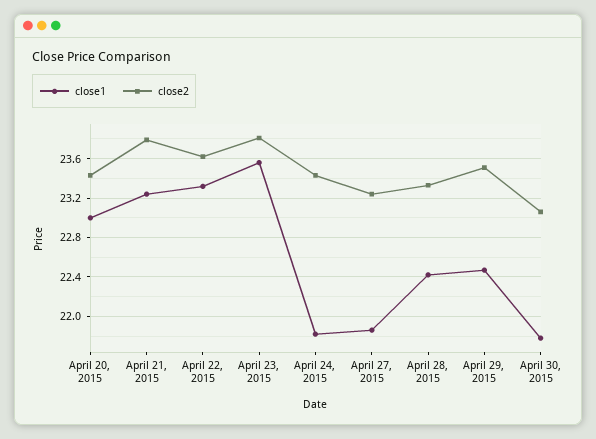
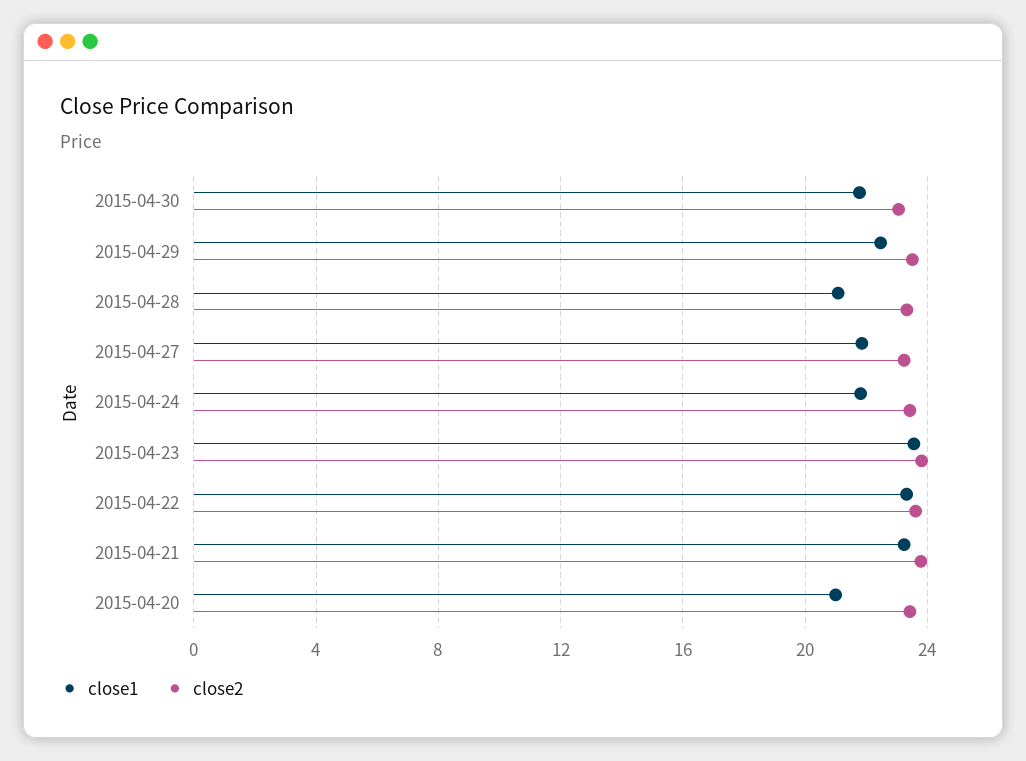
close1, April 20, 2015: 23 -> 21
close1, April 28, 2015: 22.4 -> 21

